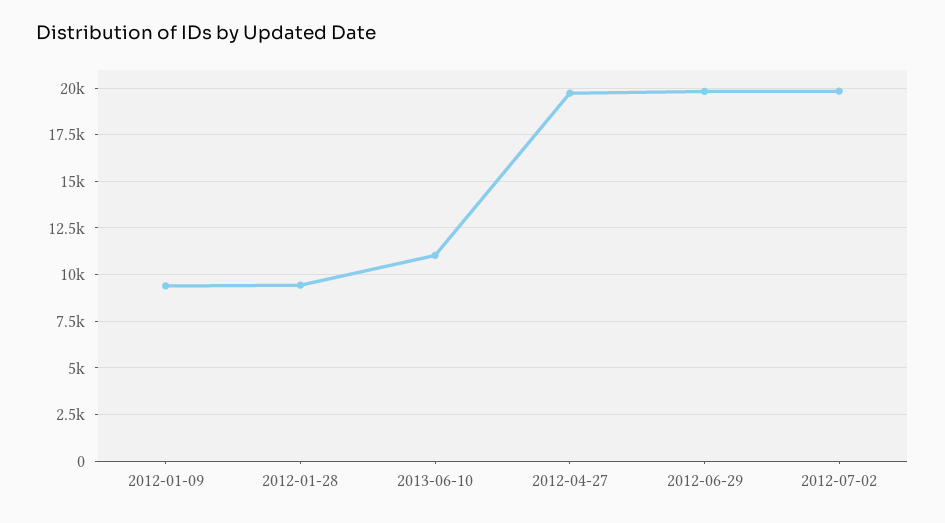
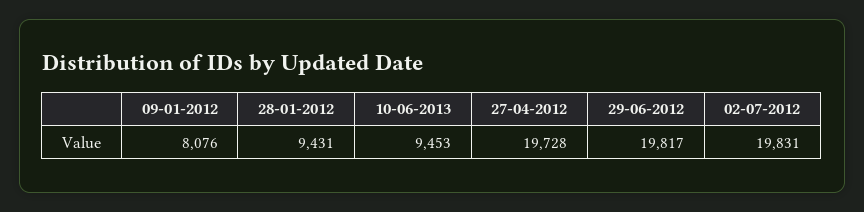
2012-01-09: 9500 -> 8076
2013-06-10: 11000 -> 9453

